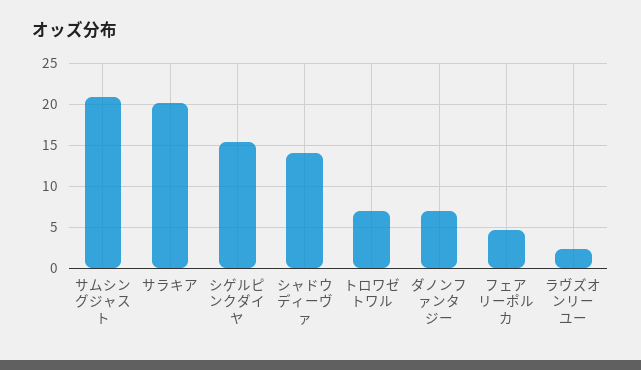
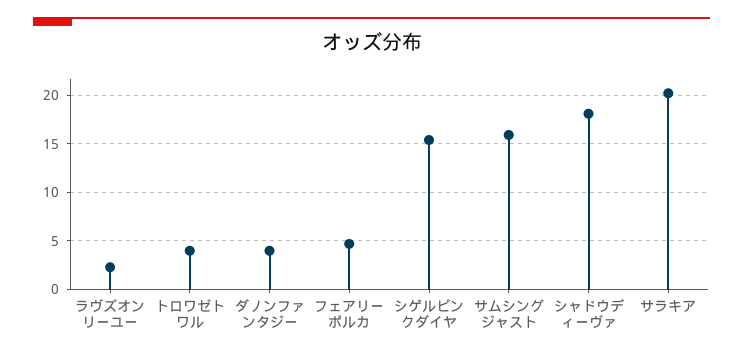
サムシングジャスト: 21 -> 16
シャドウディーヴァ: 14 -> 18
トロワゼトワル: 7 -> 4
ダノンファンタジー: 7 -> 4

